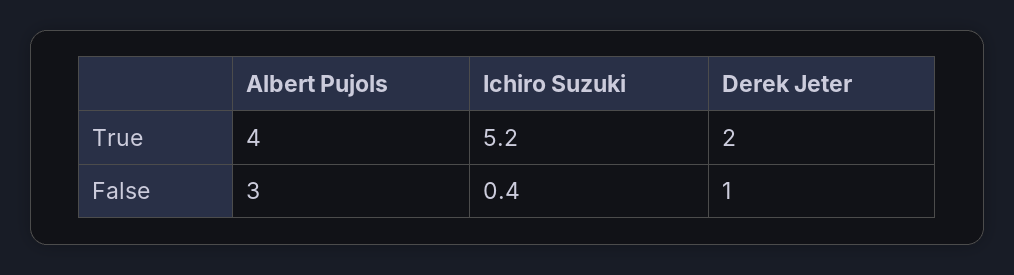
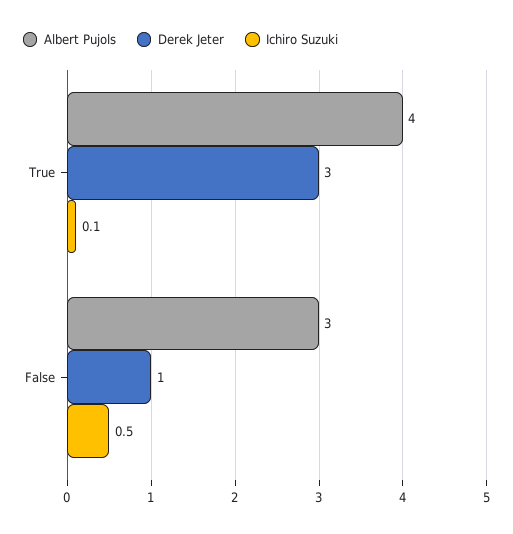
Ichiro Suzuki, True: 5.2 -> 0.1
Derek Jeter, True: 2 -> 3
Ichiro Suzuki, False: 0.4 -> 0.5

